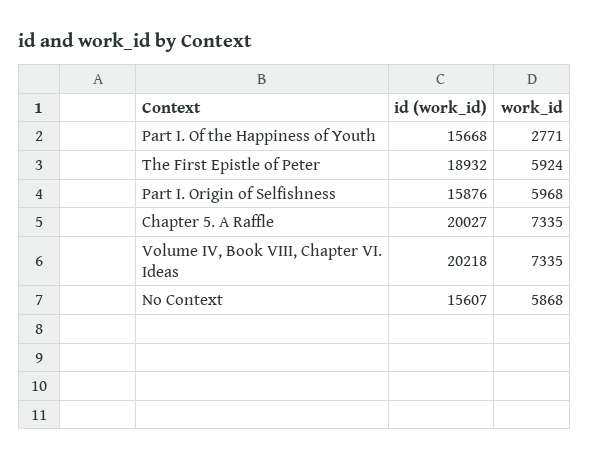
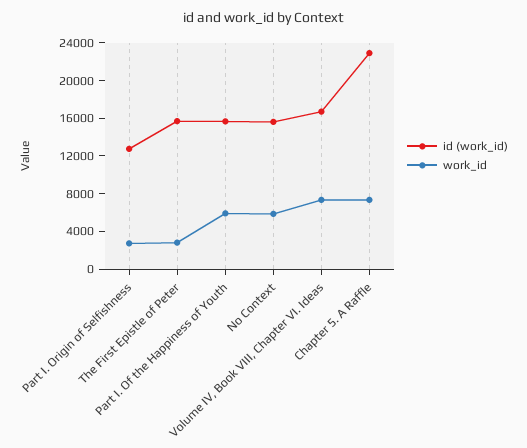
work_id, Part I. Of the Happiness of Youth: 2771 -> 6000
id (work_id), The First Epistle of Peter: 18932 -> 16000
work_id, The First Epistle of Peter: 5924 -> 3000
id (work_id), Part I. Origin of Selfishness: 15876 -> 13000
work_id, Part I. Origin of Selfishness: 5968 -> 3000
id (work_id), Chapter 5. A Raffle: 20027 -> 23000
id (work_id), Volume IV, Book VIII, Chapter VI. Ideas: 20218 -> 17000

